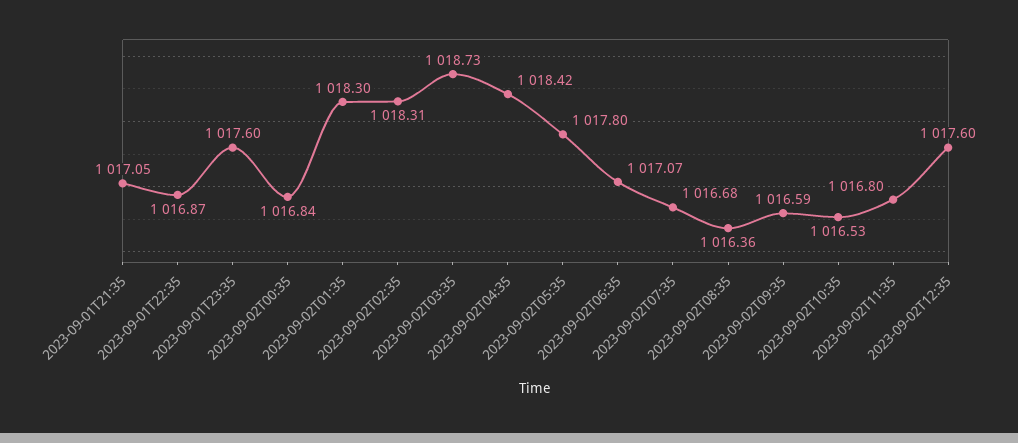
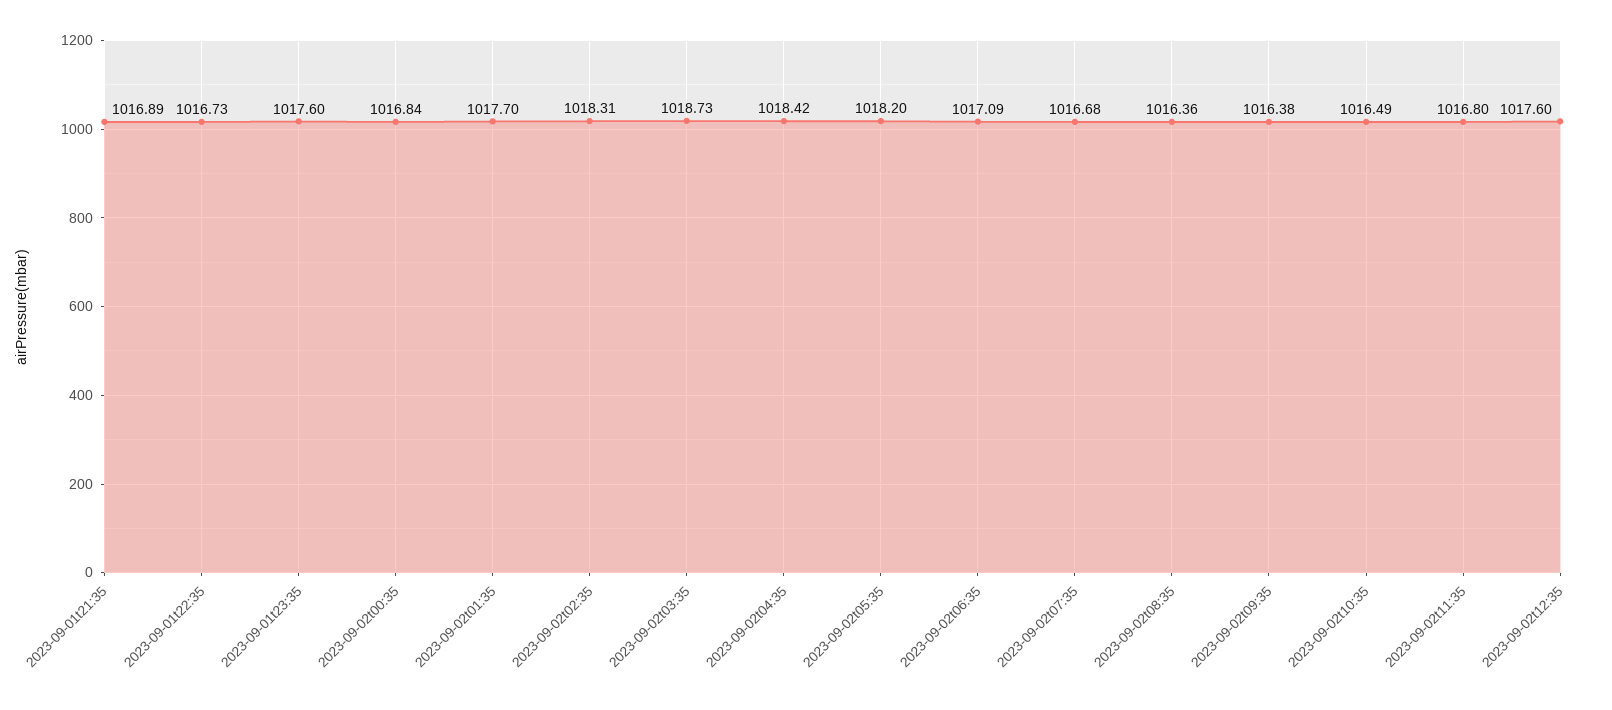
2023-09-01T21:35: 1017.05 -> 1016.89
2023-09-01T22:35: 1016.87 -> 1016.73
2023-09-02T01:35: 1018.3 -> 1017.7
2023-09-02T05:35: 1017.8 -> 1018.2
2023-09-02T06:35: 1017.07 -> 1017.09
2023-09-02T09:35: 1016.59 -> 1016.38
2023-09-02T10:35: 1016.53 -> 1016.49

